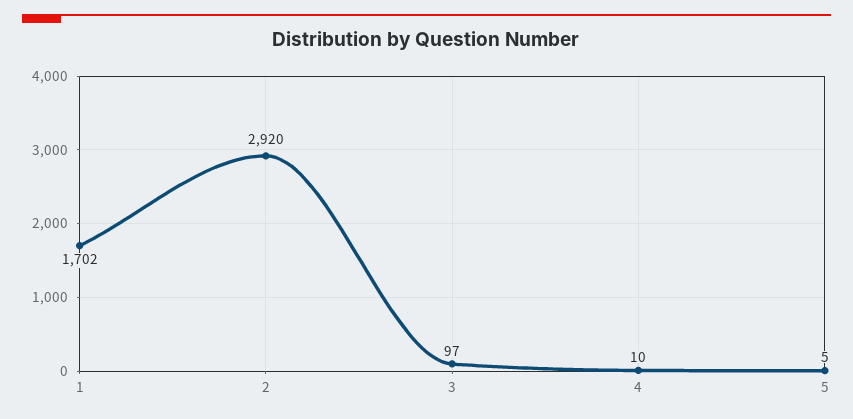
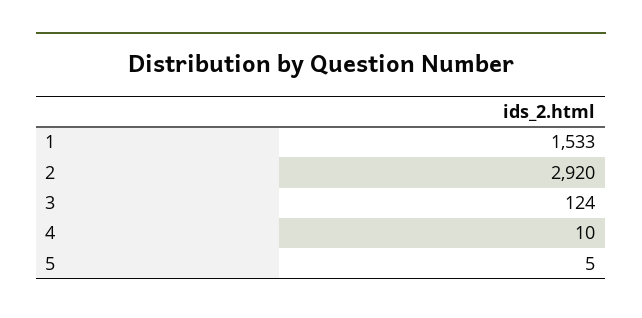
1: 1702 -> 1533
3: 97 -> 124

